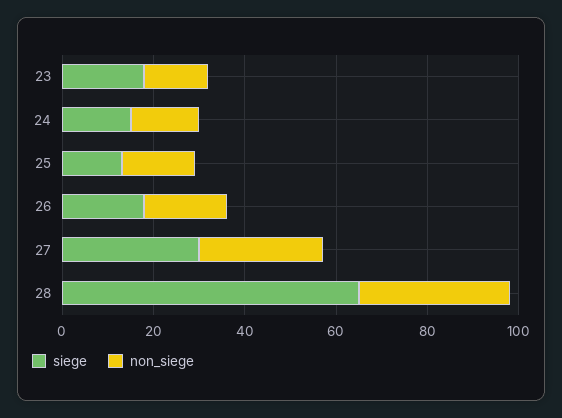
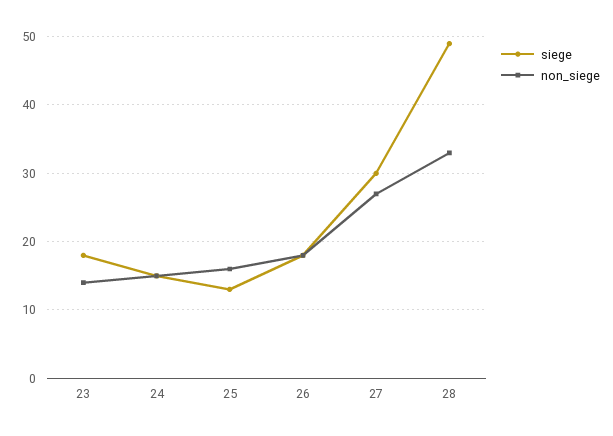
siege, 28: 65 -> 49

